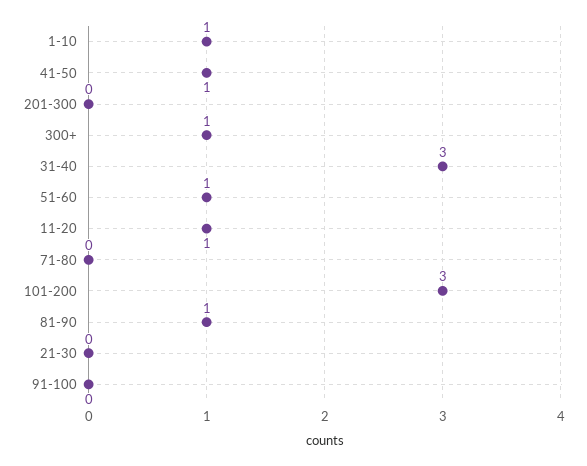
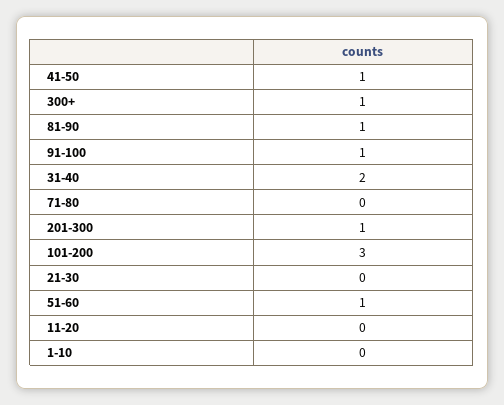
1-10: 1 -> 0
201-300: 0 -> 1
31-40: 3 -> 2
11-20: 1 -> 0
91-100: 0 -> 1

